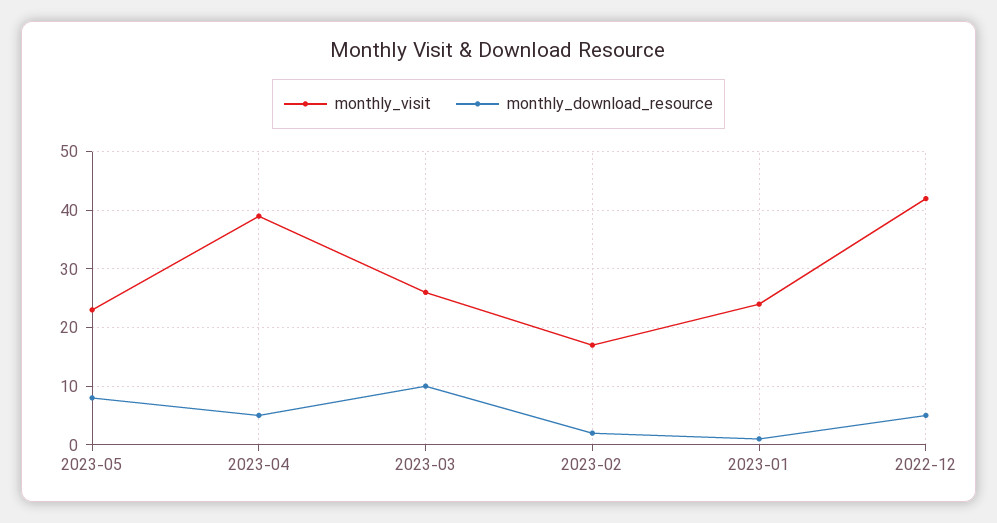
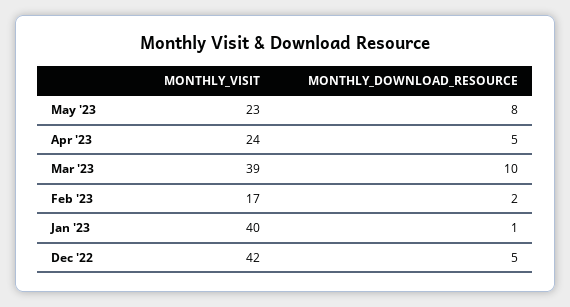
monthly_visit, 2023-04: 40 -> 24
monthly_visit, 2023-03: 25 -> 39
monthly_visit, 2023-01: 25 -> 40

